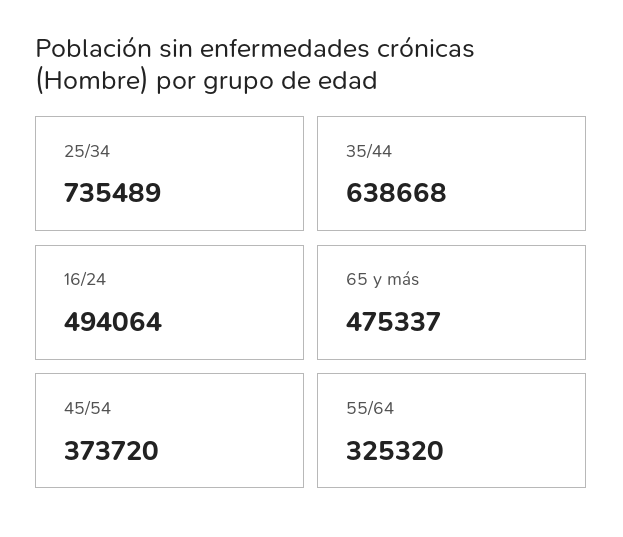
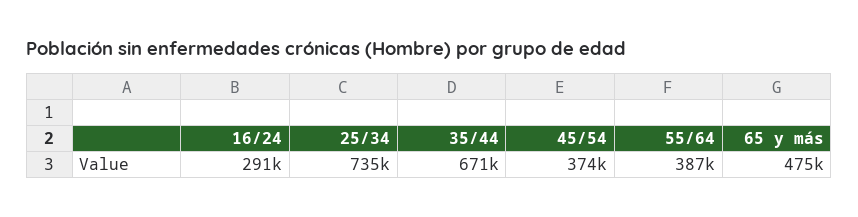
35/44: 638668 -> 671000
16/24: 494064 -> 291000
55/64: 325320 -> 387000

